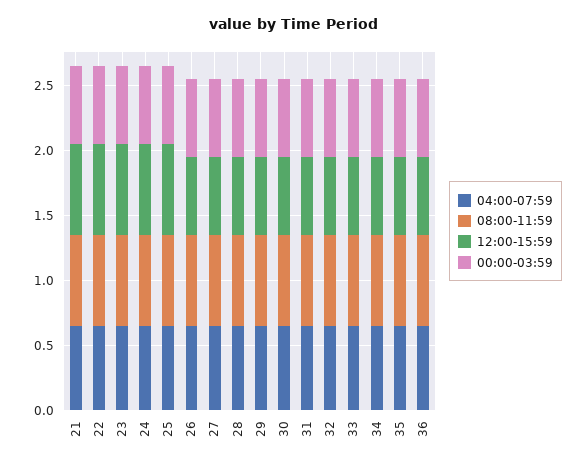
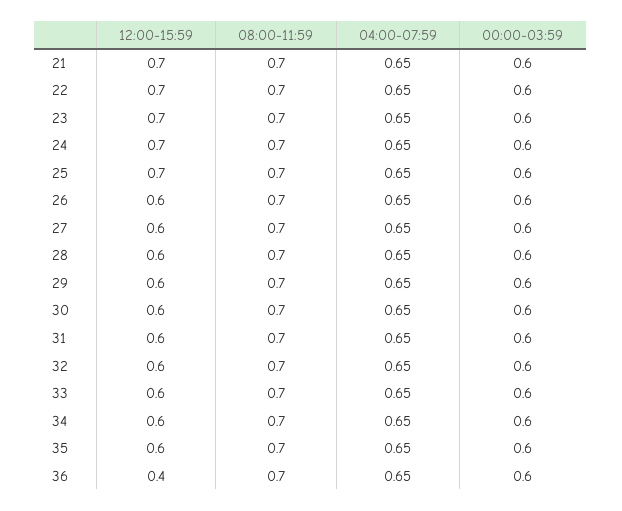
12:00-15:59, 36: 0.6 -> 0.4

